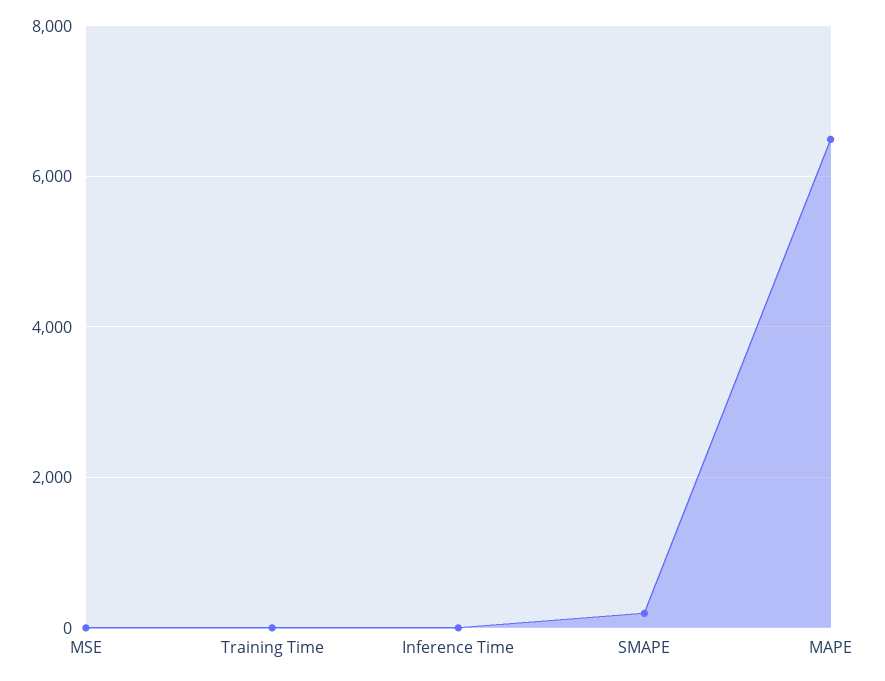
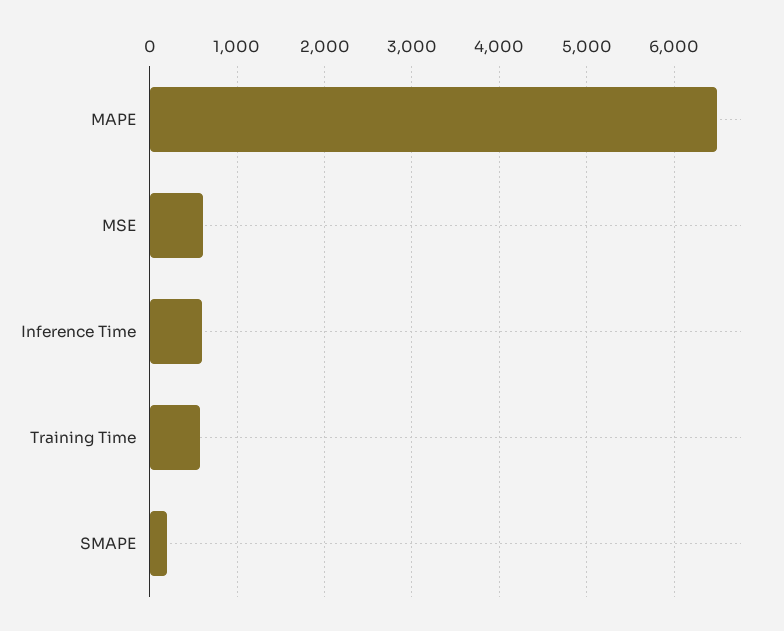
MSE: 0 -> 600
Training Time: 0 -> 600
Inference Time: 0 -> 600

